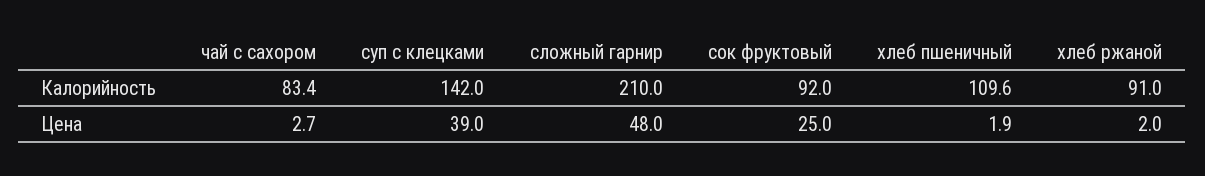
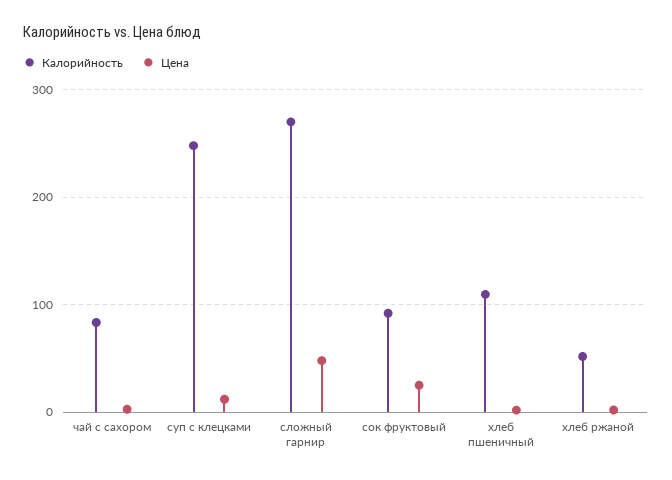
Калорийность, суп с клецками: 142 -> 250
Калорийность, сложный гарнир: 210 -> 270
Калорийность, хлеб ржаной: 91 -> 50
Цена, суп с клецками: 39 -> 10

